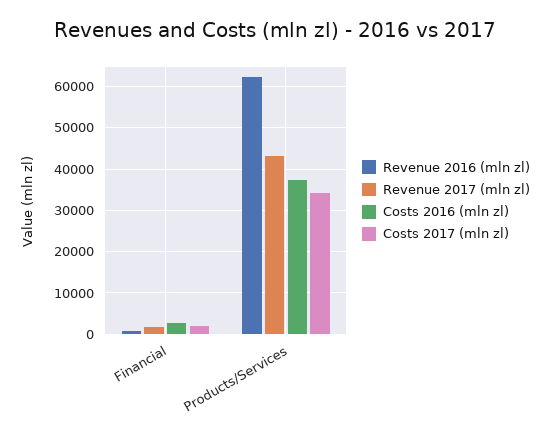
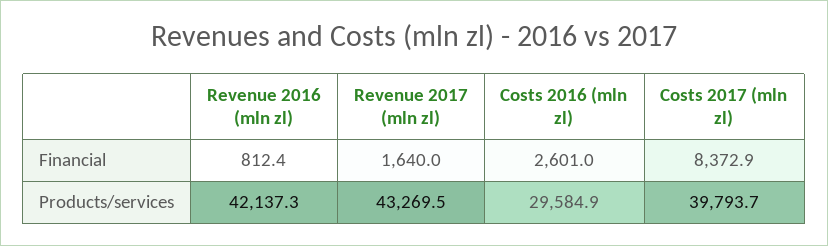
Costs 2017 (mln zl), Financial: 2000 -> 8372.9
Revenue 2016 (mln zl), Products/Services: 62000 -> 42137.3
Costs 2016 (mln zl), Products/Services: 38000 -> 29584.9
Costs 2017 (mln zl), Products/Services: 34000 -> 39793.7

